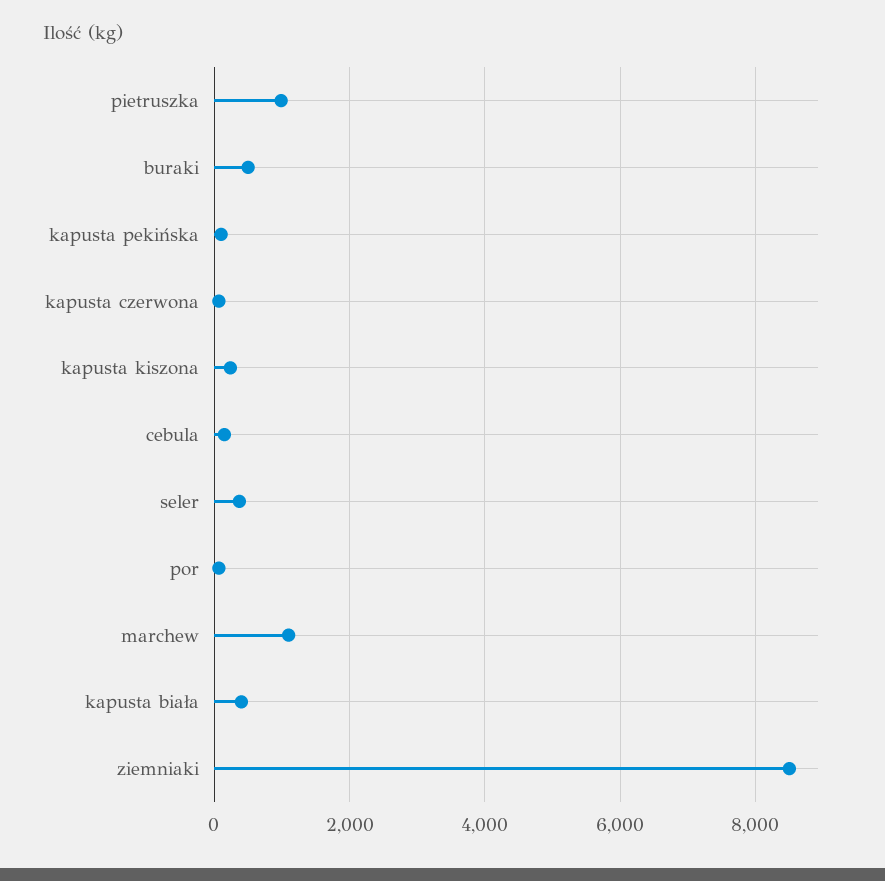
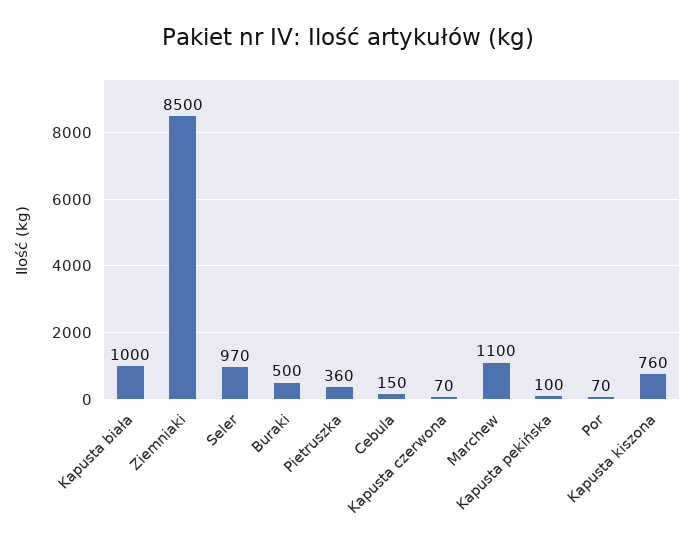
pietruszka: 1000 -> 360
kapusta kiszona: 200 -> 760
seler: 400 -> 970
kapusta biała: 400 -> 1000

